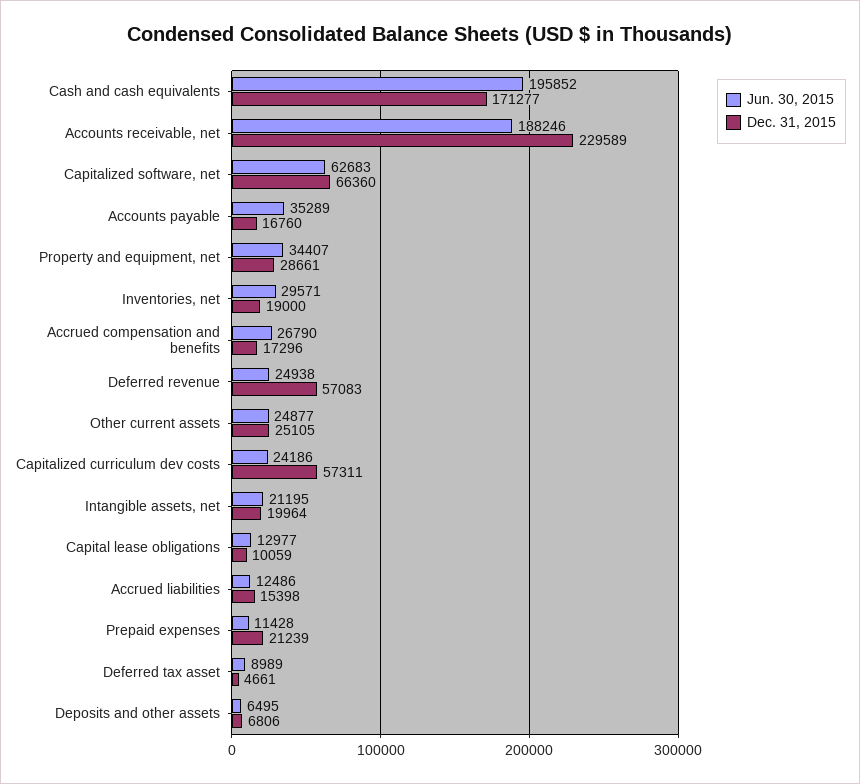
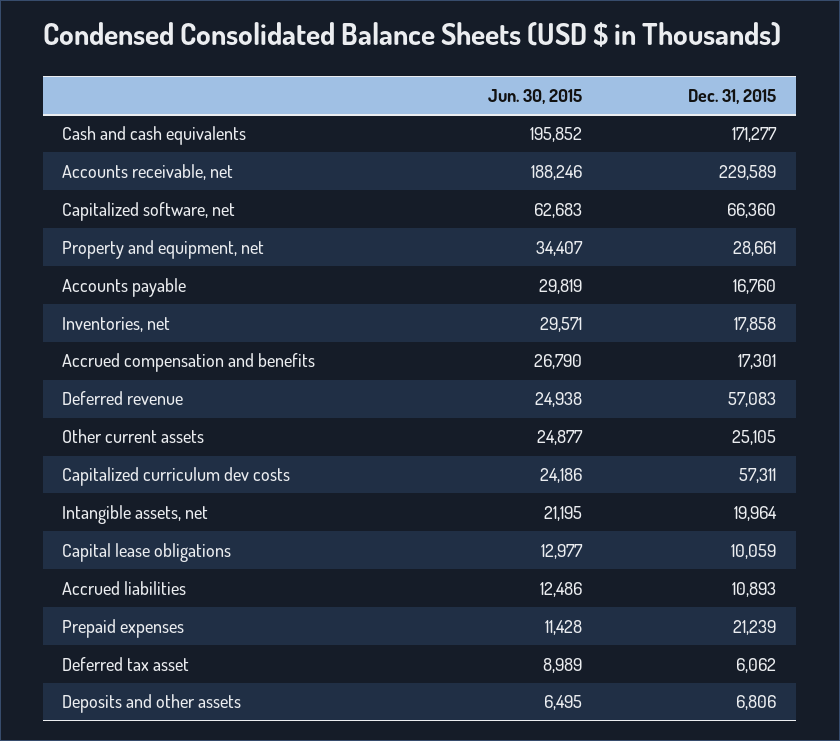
Jun. 30, 2015, Accounts payable: 35289 -> 29819
Dec. 31, 2015, Inventories, net: 19000 -> 17858
Dec. 31, 2015, Accrued compensation and benefits: 17296 -> 17301
Dec. 31, 2015, Accrued liabilities: 15398 -> 10893
Dec. 31, 2015, Deferred tax asset: 4661 -> 6062

